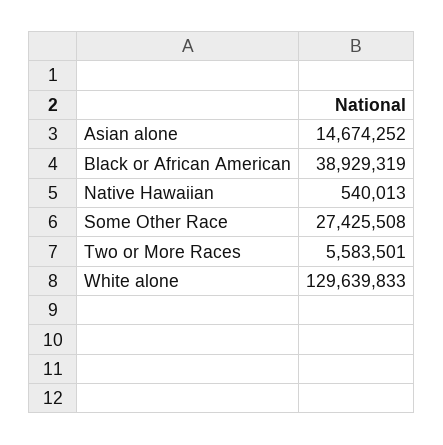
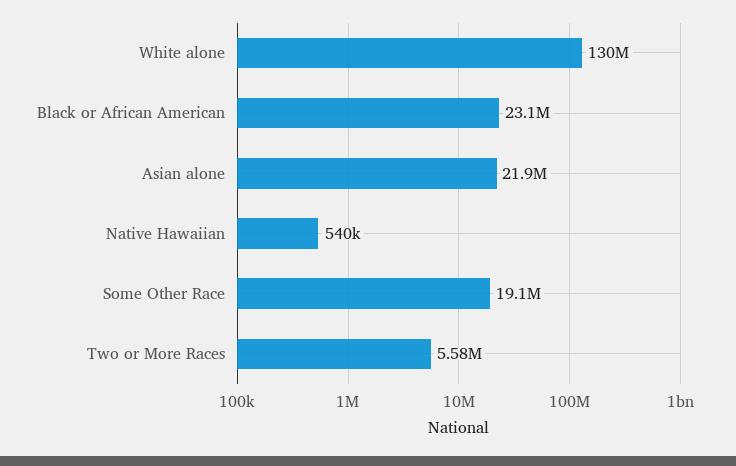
Asian alone: 14674252 -> 21900000
Black or African American: 38929319 -> 23100000
Some Other Race: 27425508 -> 19100000

